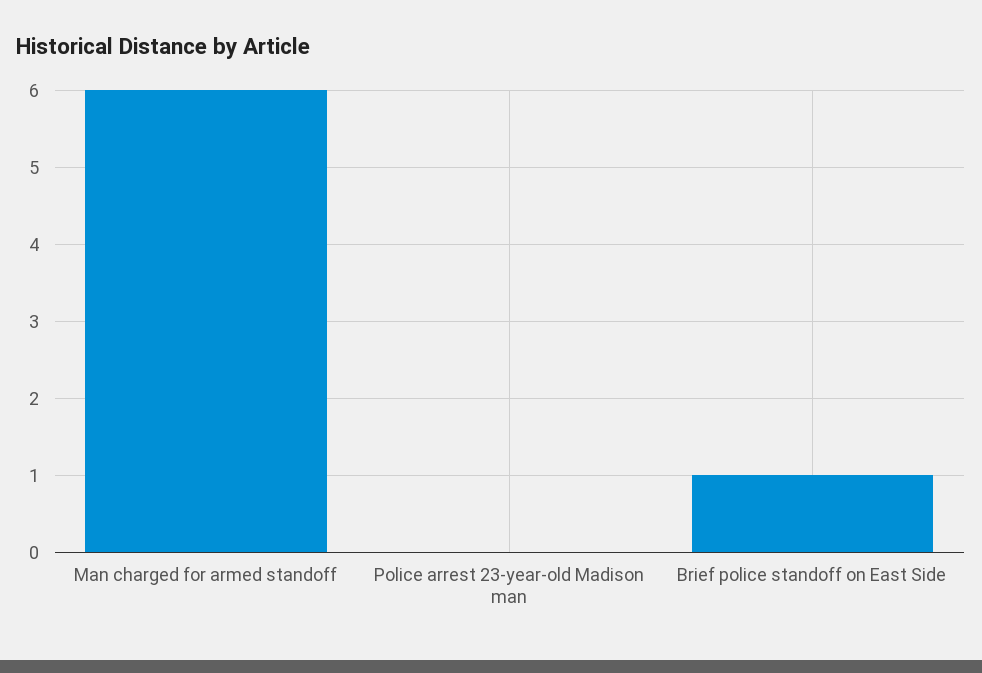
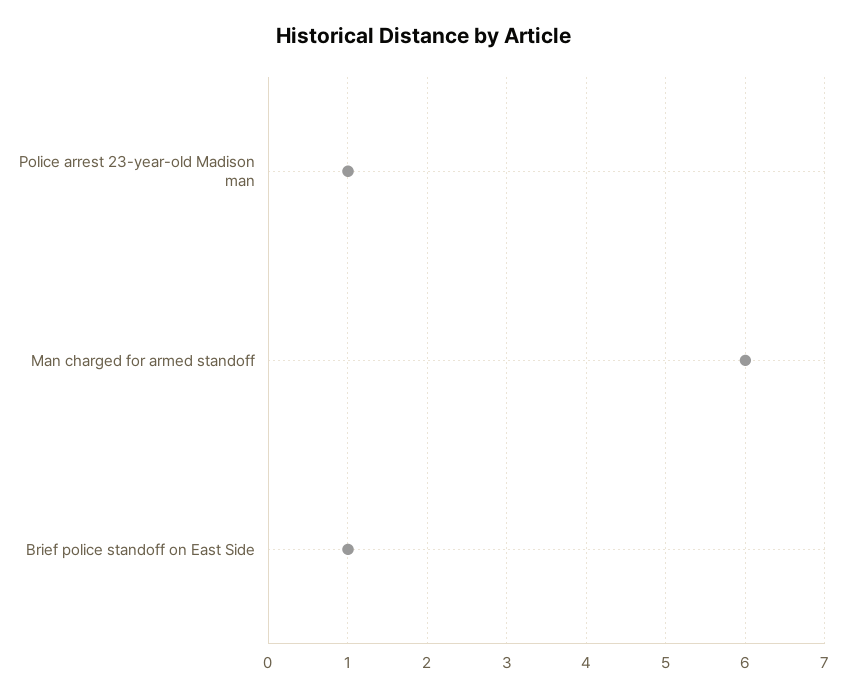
Police arrest 23-year-old Madison man: 0 -> 1

